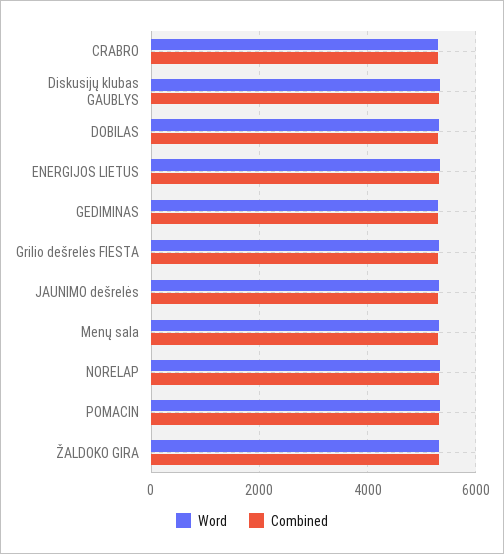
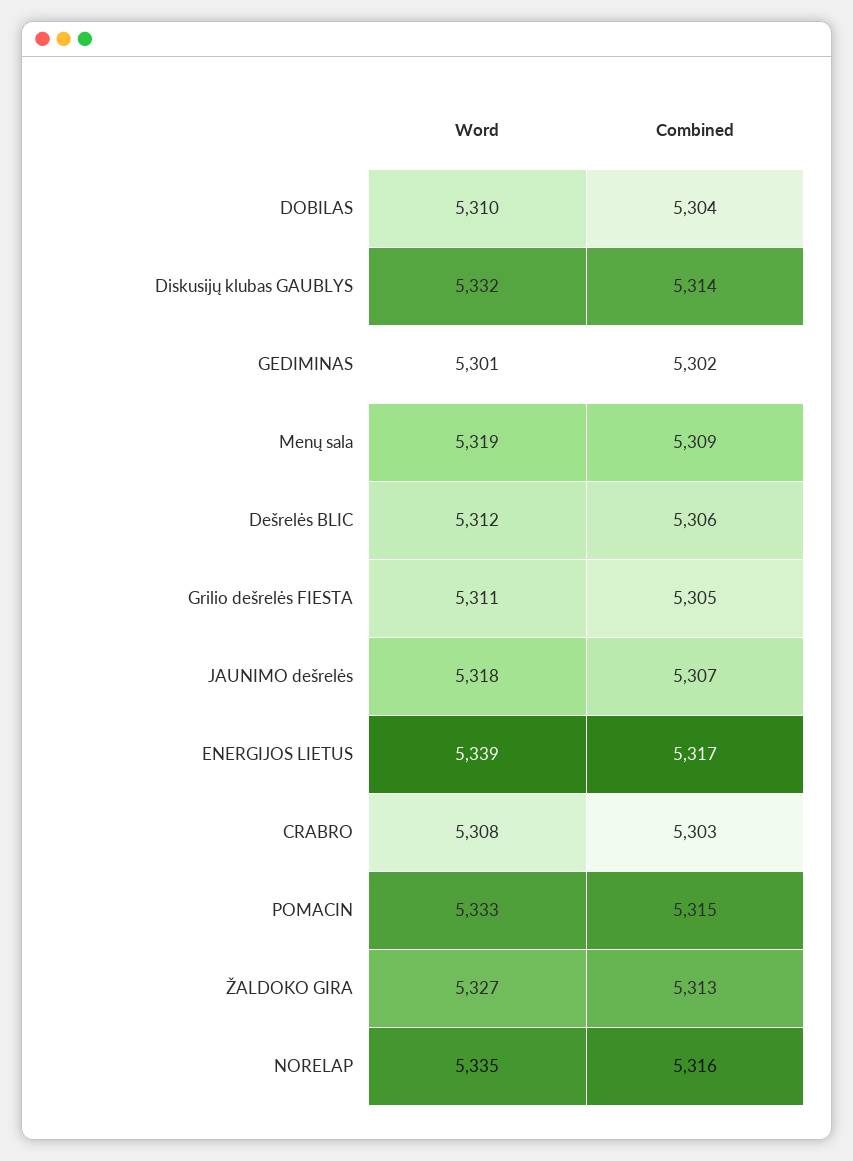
Word, Dešrelės BLIC: none -> 5312
Combined, Dešrelės BLIC: none -> 5306

